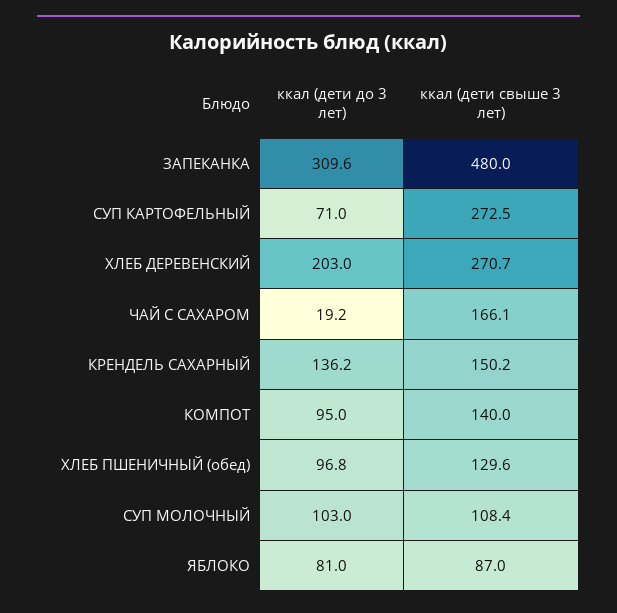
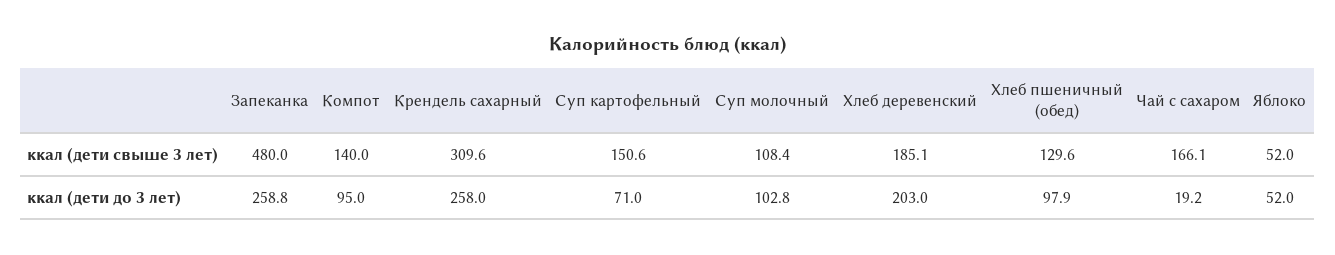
ккал (дети до 3 лет), ЗАПЕКАНКА: 309.6 -> 258.8
ккал (дети свыше 3 лет), СУП КАРТОФЕЛЬНЫЙ: 272.5 -> 150.6
ккал (дети свыше 3 лет), ХЛЕБ ДЕРЕВЕНСКИЙ: 270.7 -> 185.1
ккал (дети до 3 лет), КРЕНДЕЛЬ САХАРНЫЙ: 136.2 -> 258
ккал (дети свыше 3 лет), КРЕНДЕЛЬ САХАРНЫЙ: 150.2 -> 309.6
ккал (дети до 3 лет), ХЛЕБ ПШЕНИЧНЫЙ (обед): 96.8 -> 97.9
ккал (дети до 3 лет), СУП МОЛОЧНЫЙ: 103 -> 102.8
ккал (дети до 3 лет), ЯБЛОКО: 81 -> 52
ккал (дети свыше 3 лет), ЯБЛОКО: 87 -> 52

